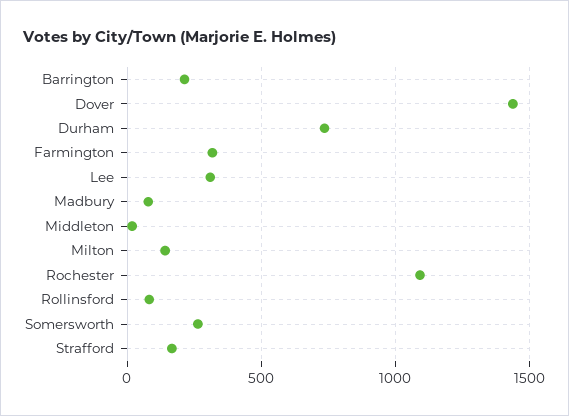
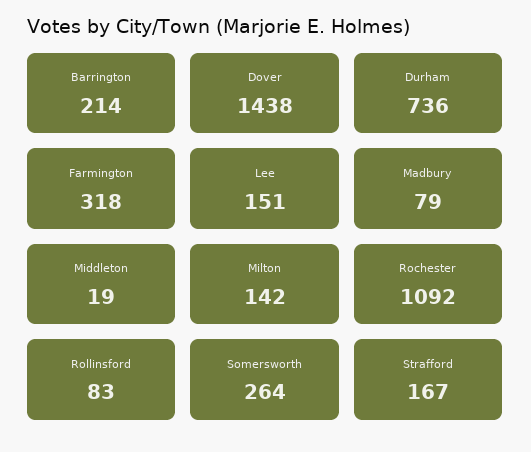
Lee: 300 -> 151

